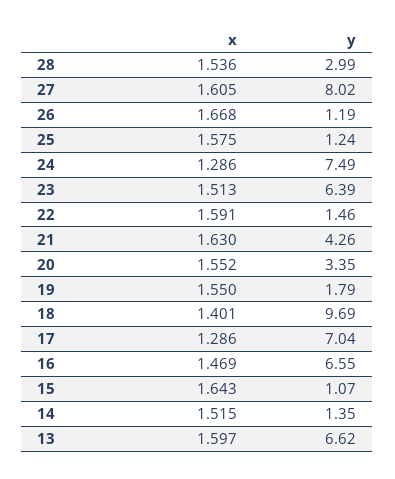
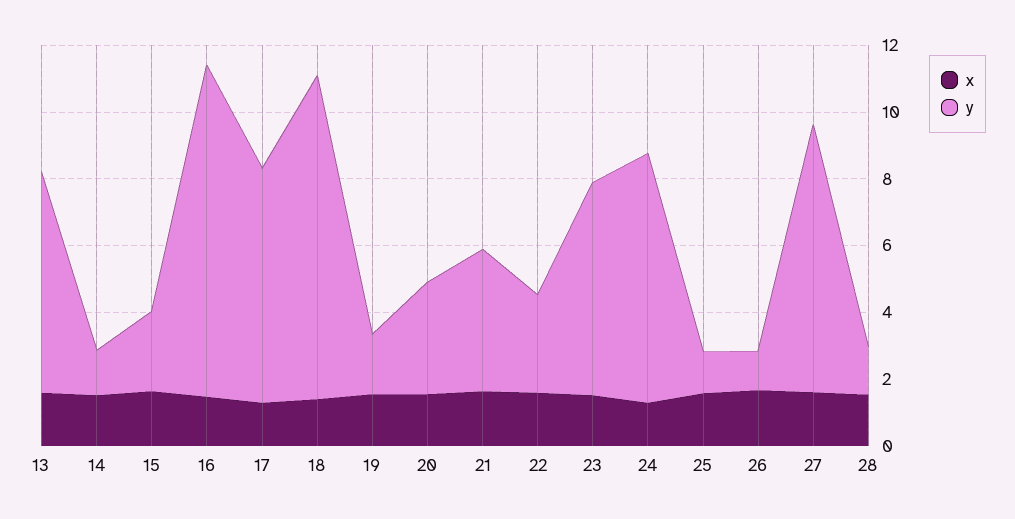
y, 28: 2.99 -> 1.5
y, 22: 1.46 -> 3
y, 16: 6.55 -> 10
y, 15: 1.07 -> 2.5

